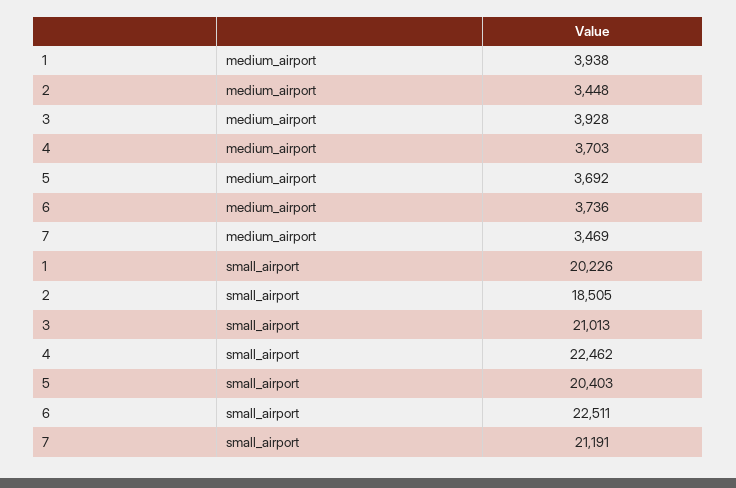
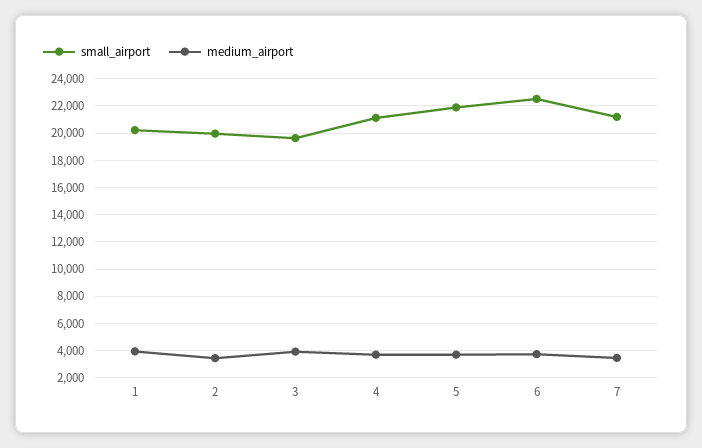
small_airport, 2: 18505 -> 20000
small_airport, 3: 21013 -> 19500
small_airport, 4: 22462 -> 21000
small_airport, 5: 20403 -> 22000

